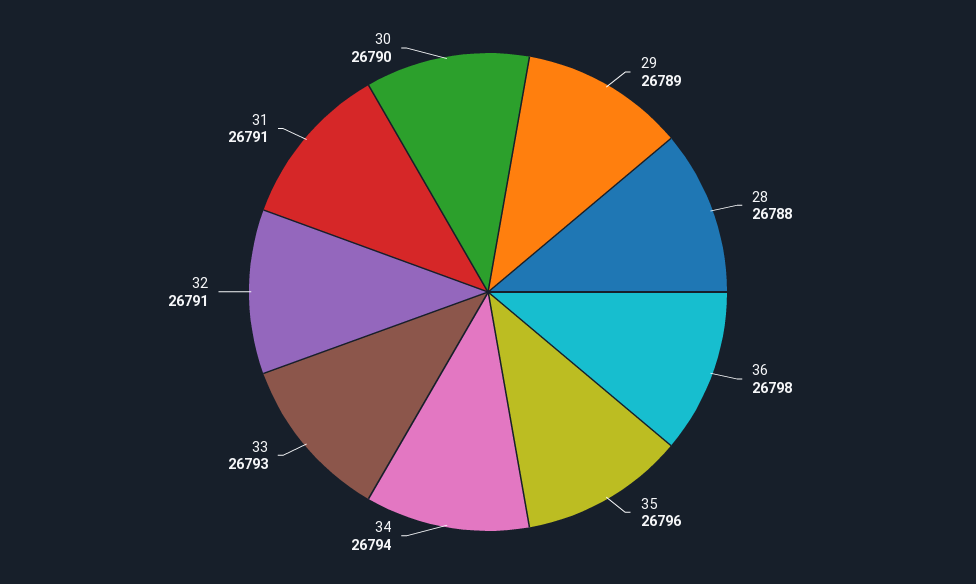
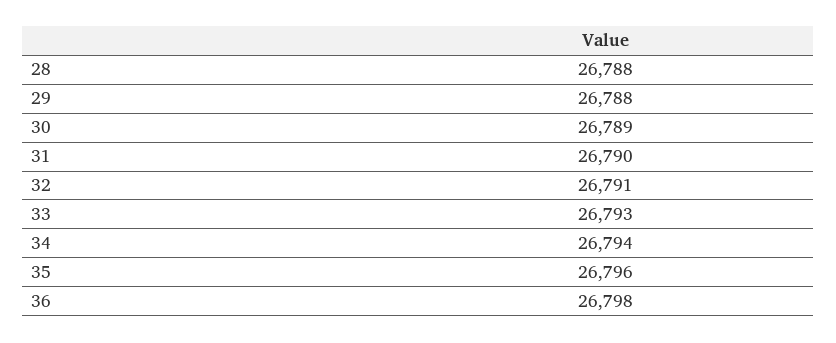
29: 26789 -> 26788
31: 26791 -> 26790
30: 26790 -> 26789

